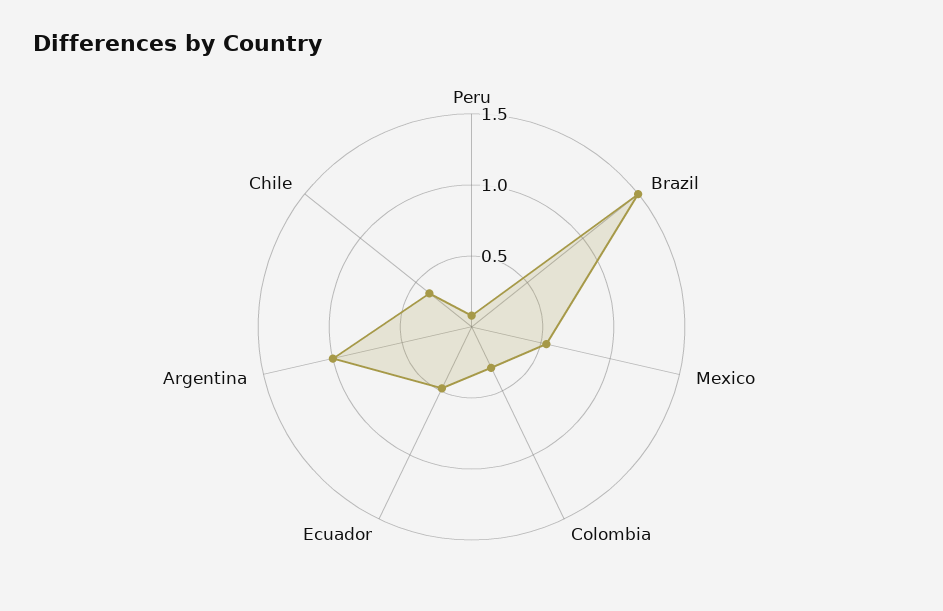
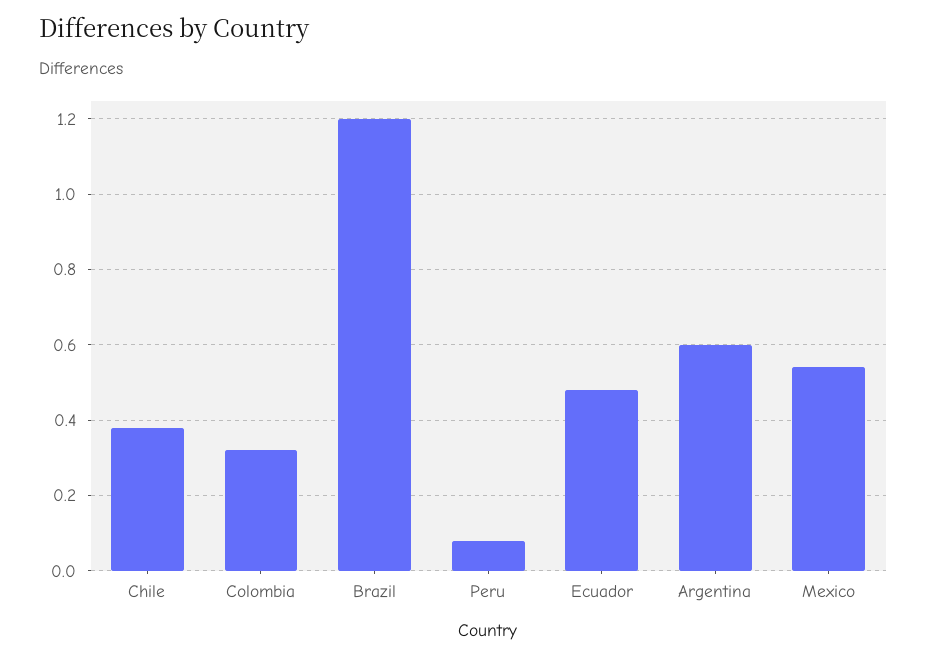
Brazil: 1.5 -> 1.2
Argentina: 1 -> 0.6

